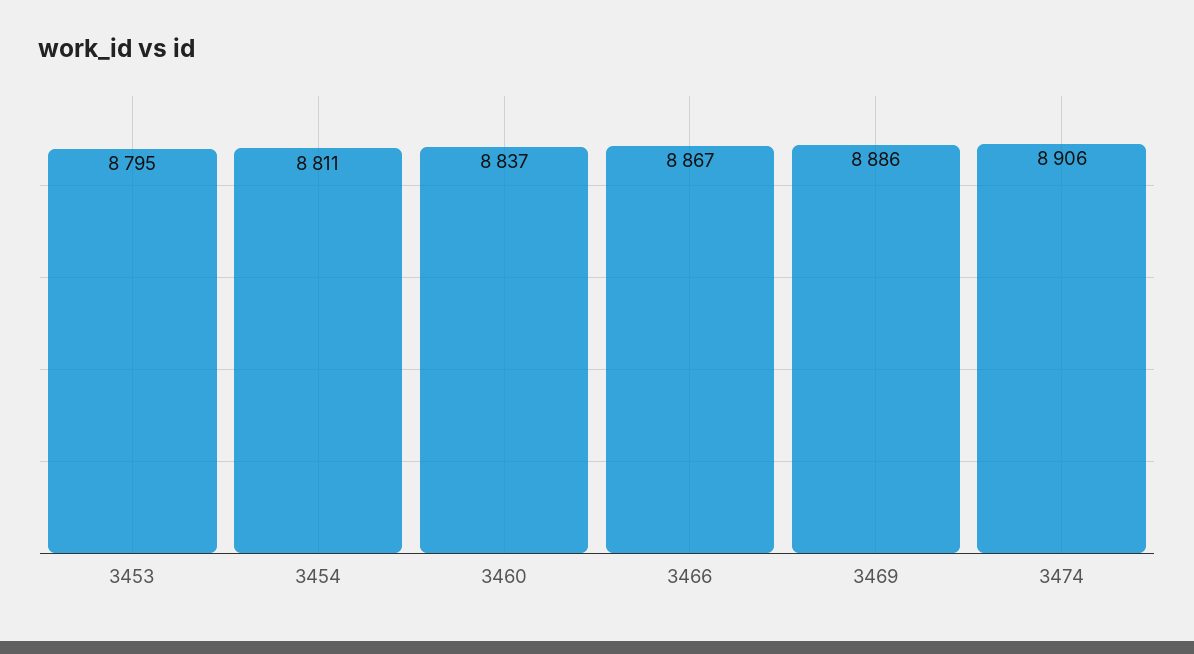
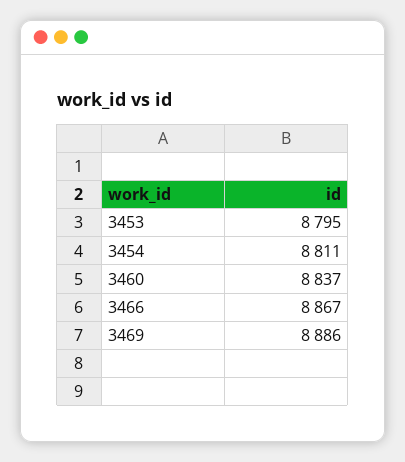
3474: 8906 -> none

